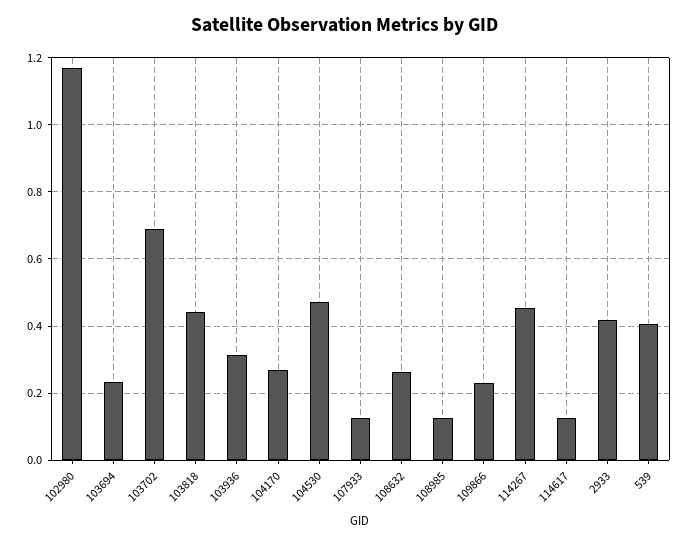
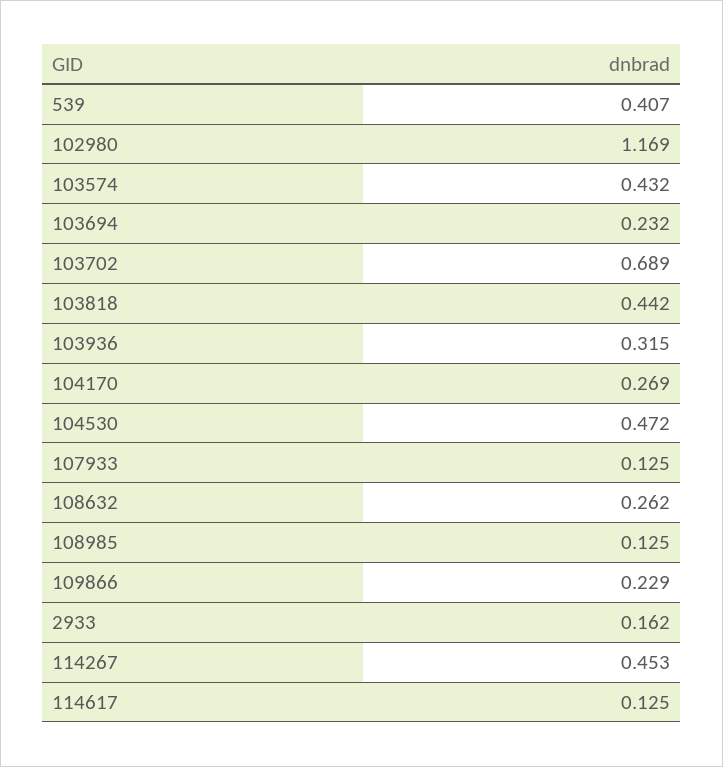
2933: 0.42 -> 0.162
103574: none -> 0.432

